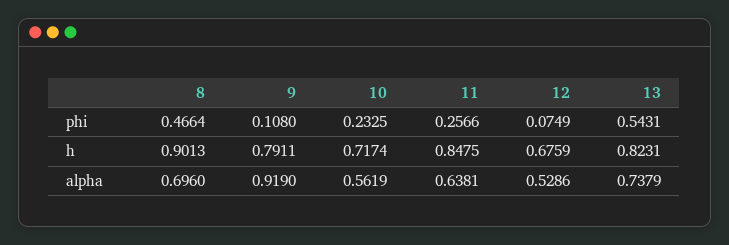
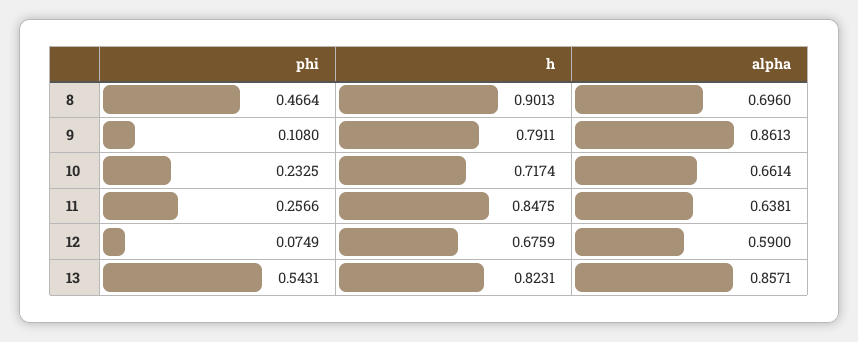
9, alpha: 0.919 -> 0.8613
10, alpha: 0.5619 -> 0.6614
12, alpha: 0.5286 -> 0.59
13, alpha: 0.7379 -> 0.8571

